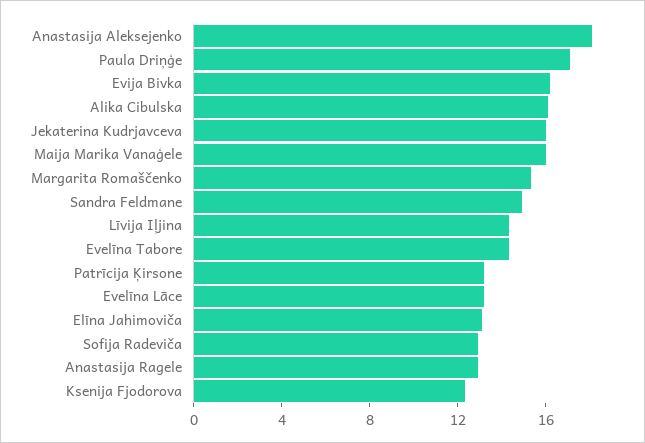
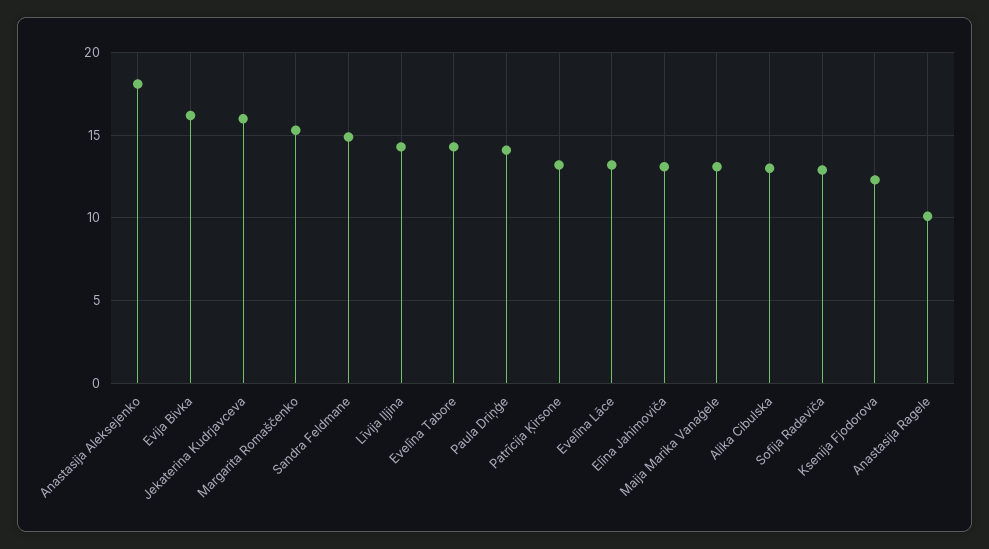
Paula Driņģe: 17 -> 14
Alika Cibulska: 16 -> 13
Maija Marika Vanaģele: 16 -> 13
Anastasija Ragele: 13 -> 10

